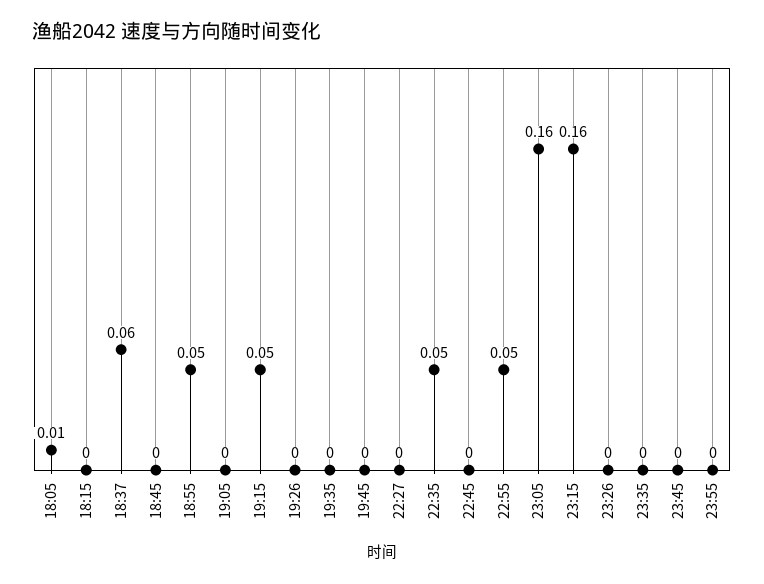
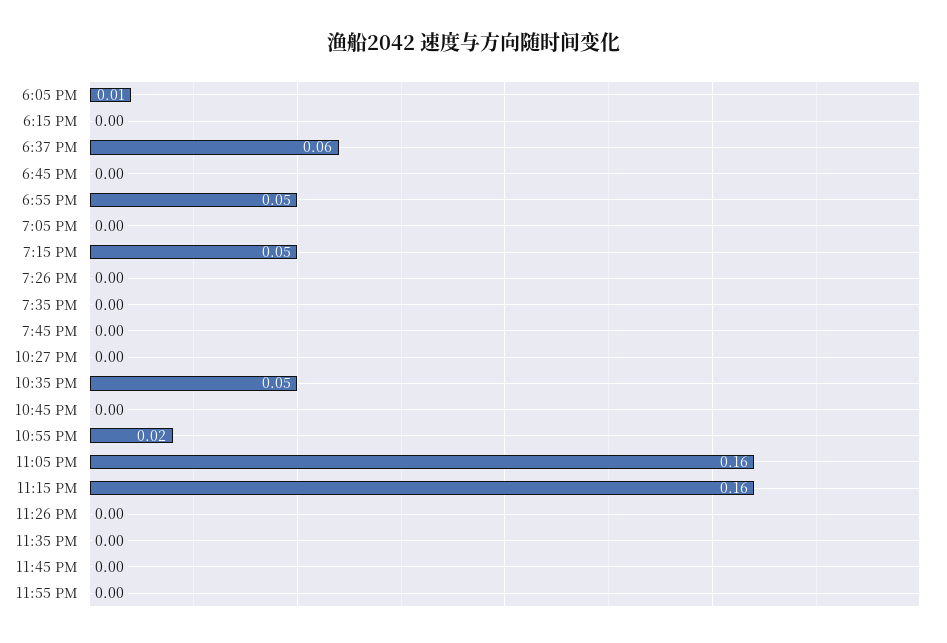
22:55: 0.05 -> 0.02

